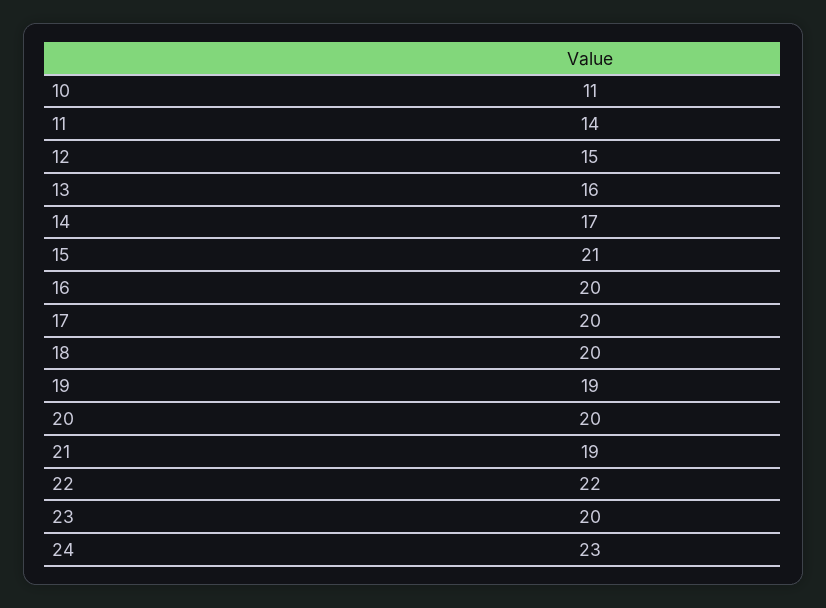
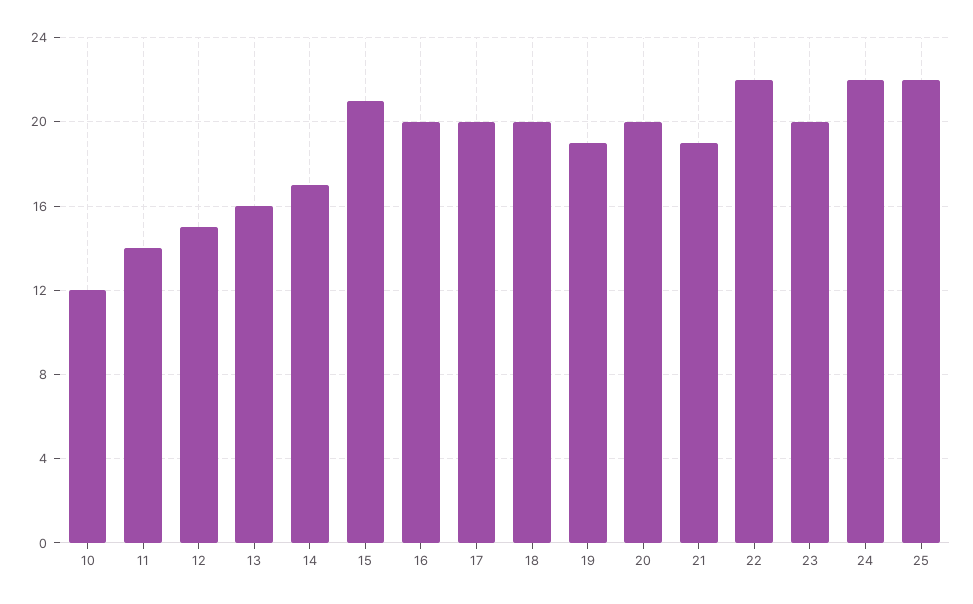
10: 11 -> 12
24: 23 -> 22
25: none -> 22

